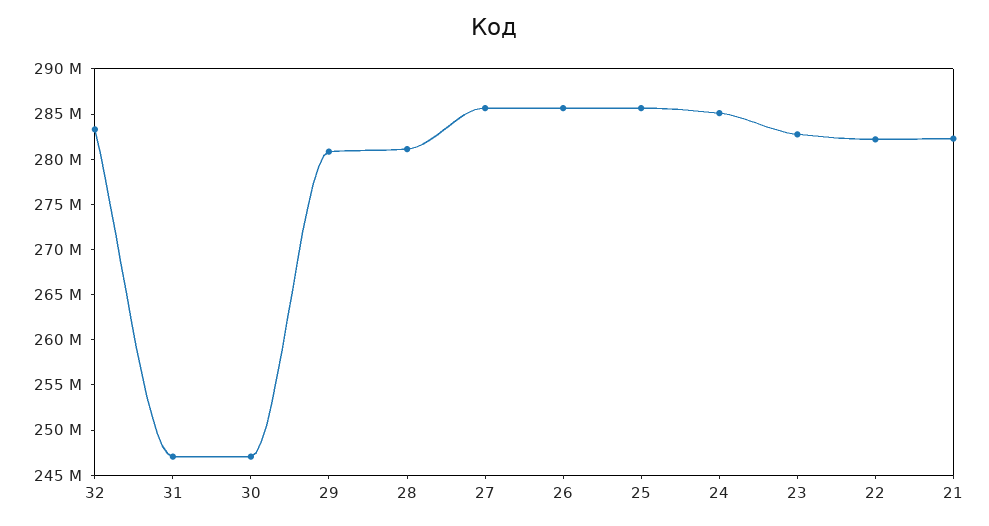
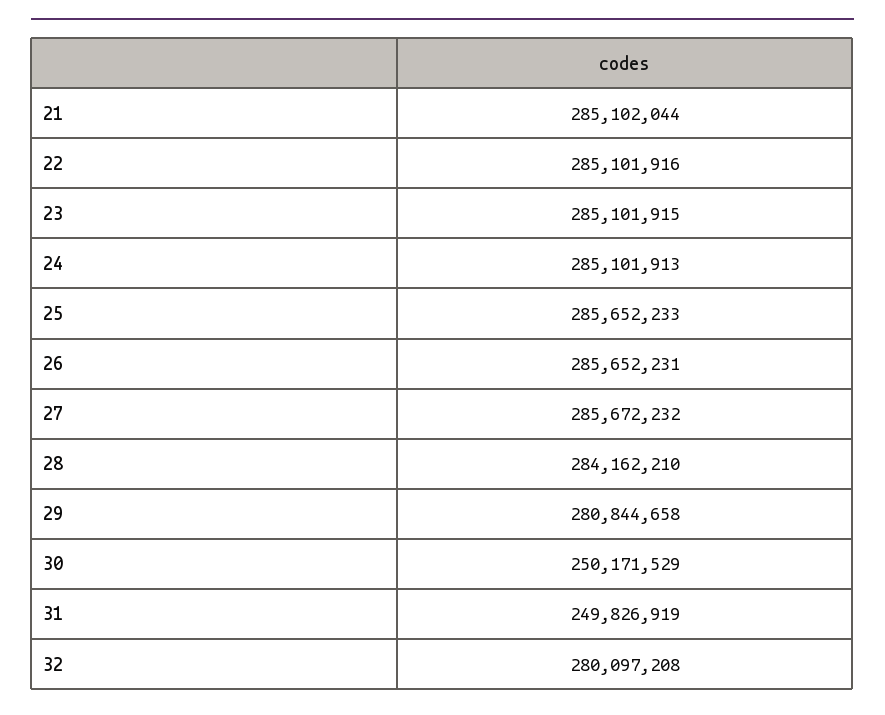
32: 283000000 -> 280097208
31: 247000000 -> 249826919
30: 247000000 -> 250171529
28: 281000000 -> 284162210
23: 283000000 -> 285101915
22: 282000000 -> 285101916
21: 282000000 -> 285102044

